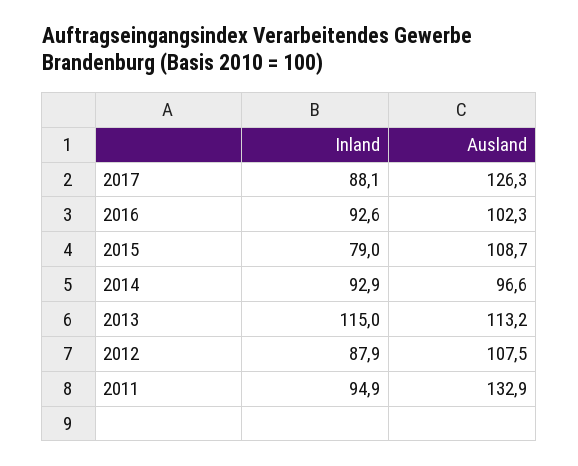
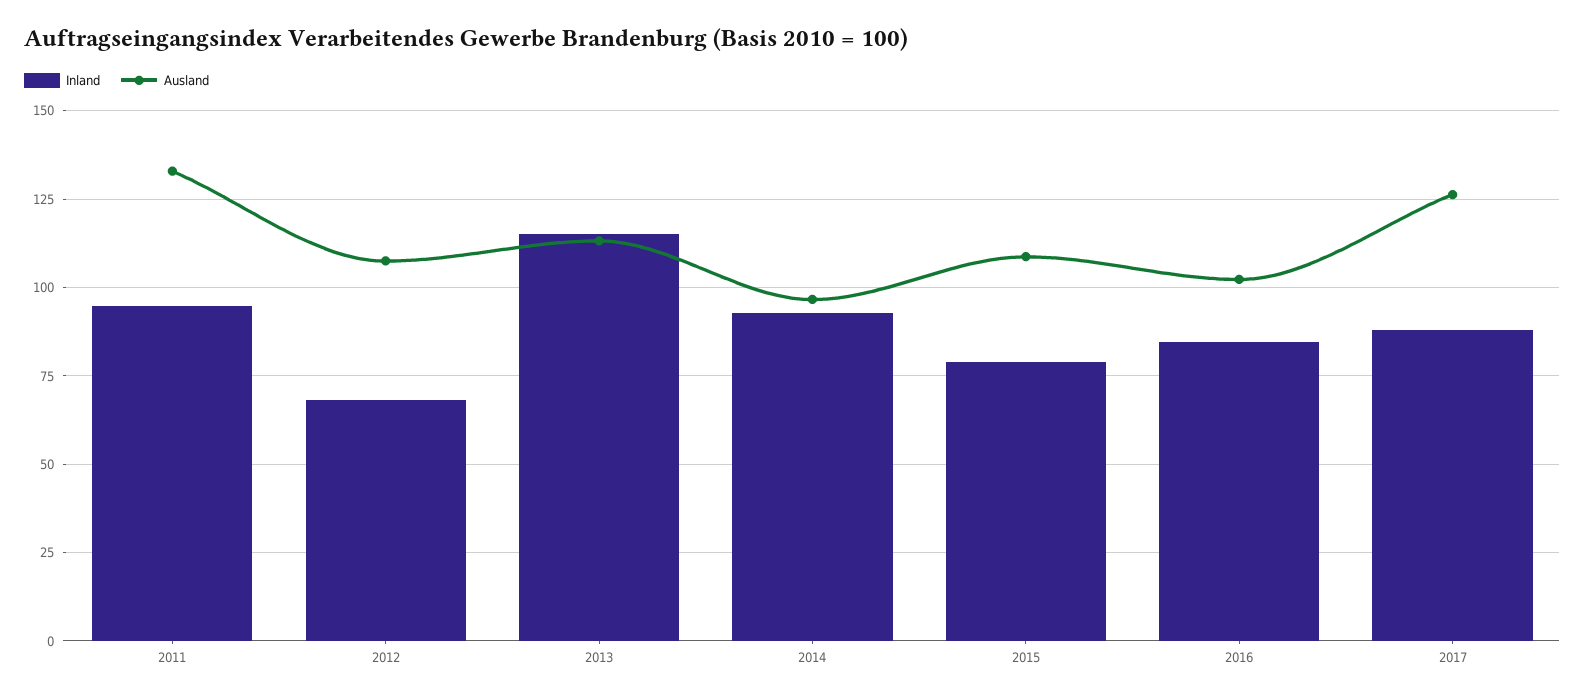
Inland, 2016: 92.6 -> 85
Inland, 2012: 87.9 -> 67.5

